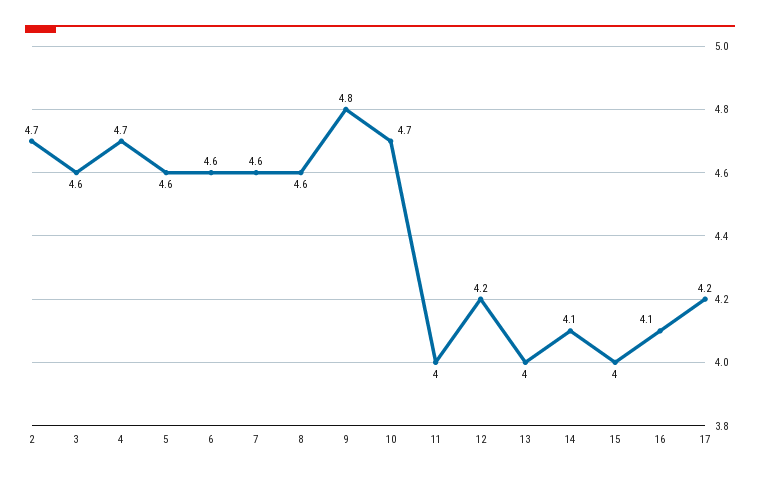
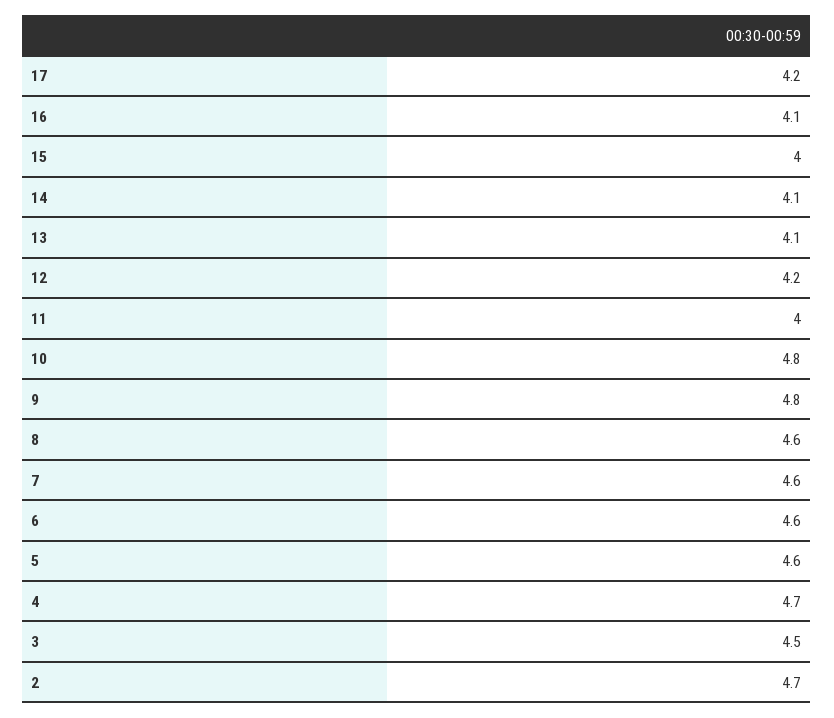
3: 4.6 -> 4.5
10: 4.7 -> 4.8
13: 4 -> 4.1

